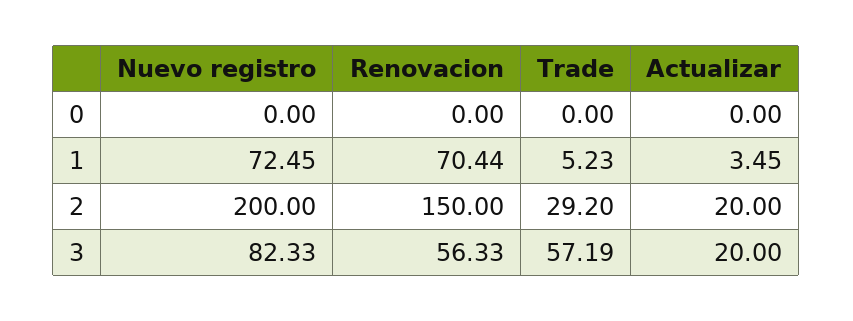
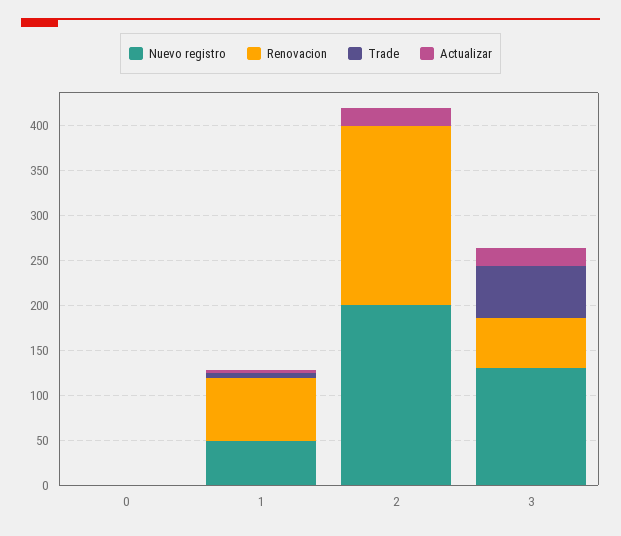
Nuevo registro, 1: 72.45 -> 50
Renovacion, 2: 150 -> 200
Trade, 2: 29.2 -> 0
Nuevo registro, 3: 82.33 -> 130

